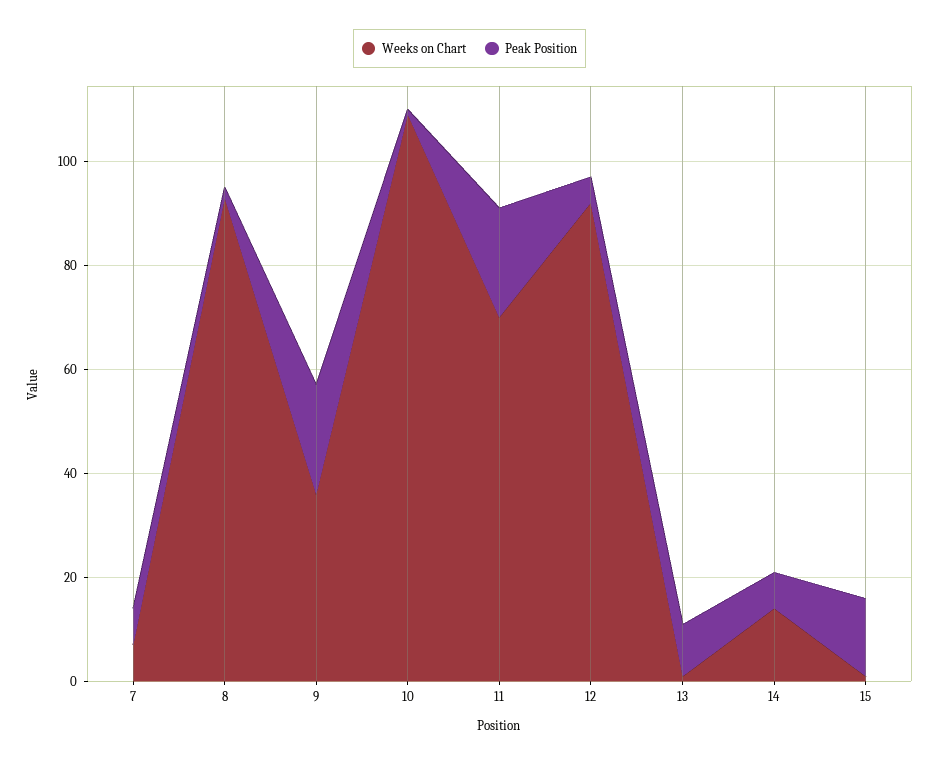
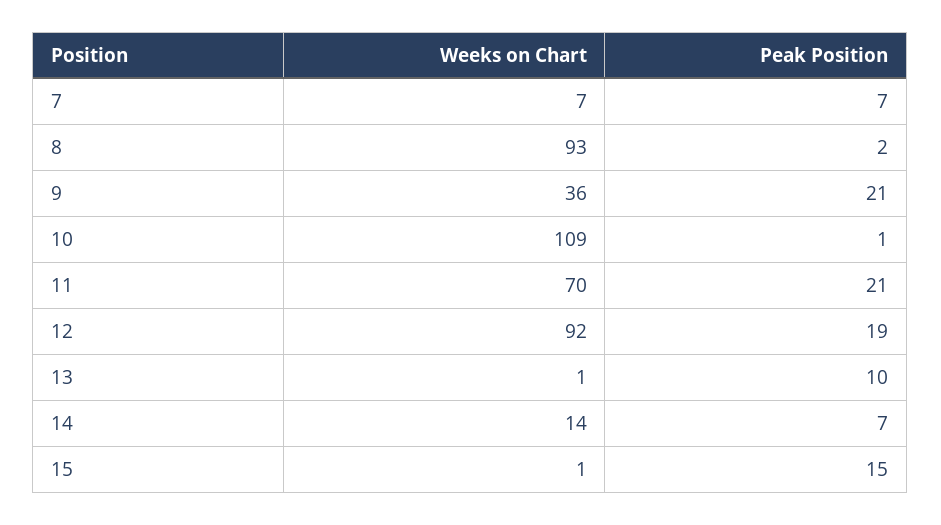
Peak Position, 12: 5 -> 19

